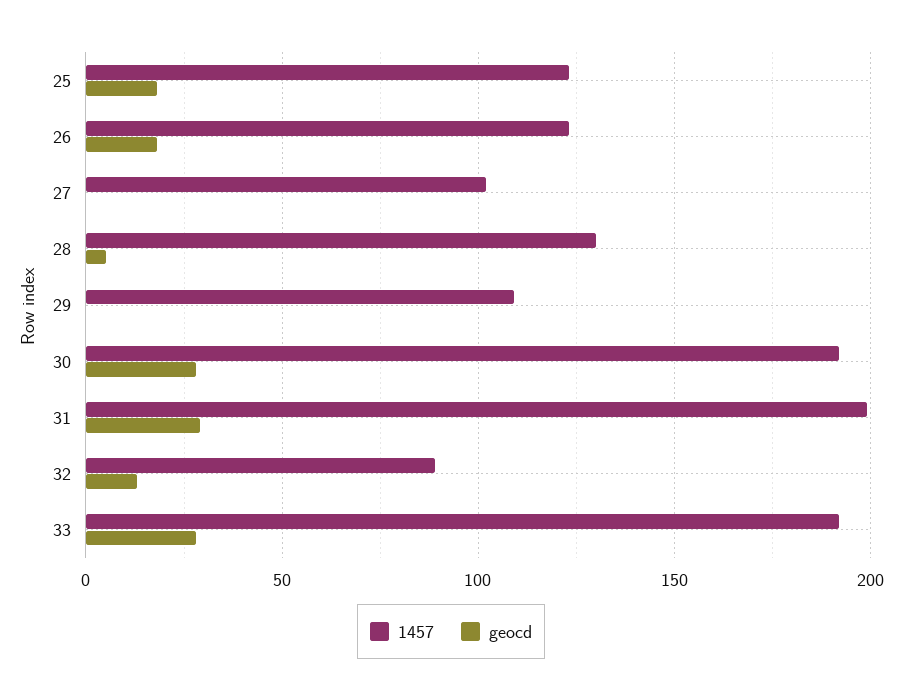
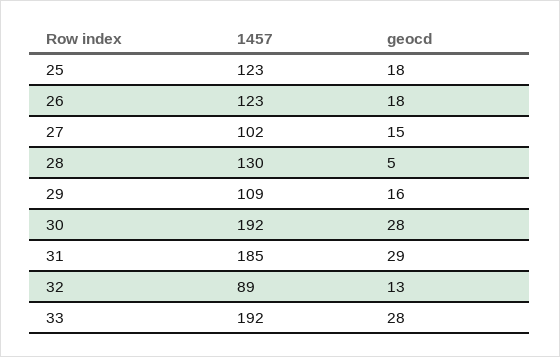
geocd, 27: 0 -> 15
geocd, 29: 0 -> 16
1457, 31: 200 -> 185

